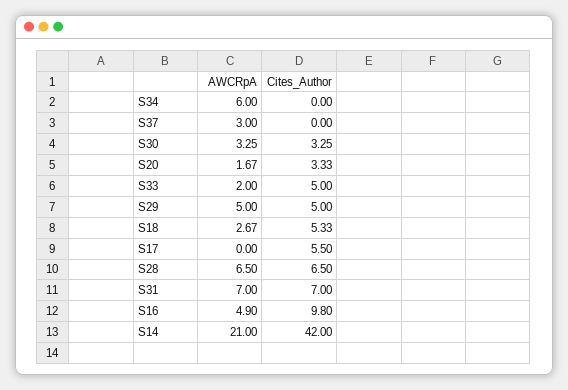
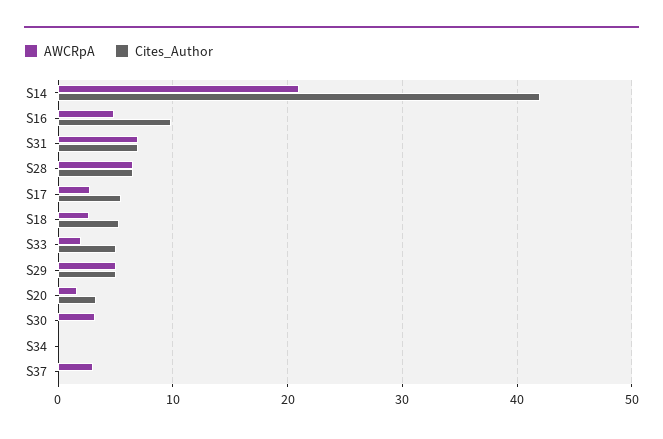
AWCRpA, S34: 6 -> 0
Cites_Author, S30: 3.25 -> 0
AWCRpA, S17: 0 -> 3

